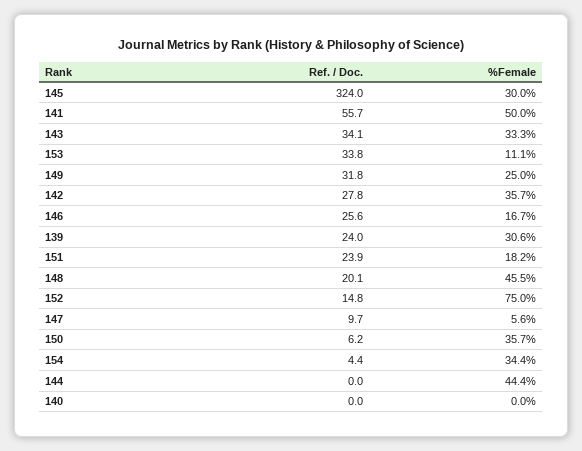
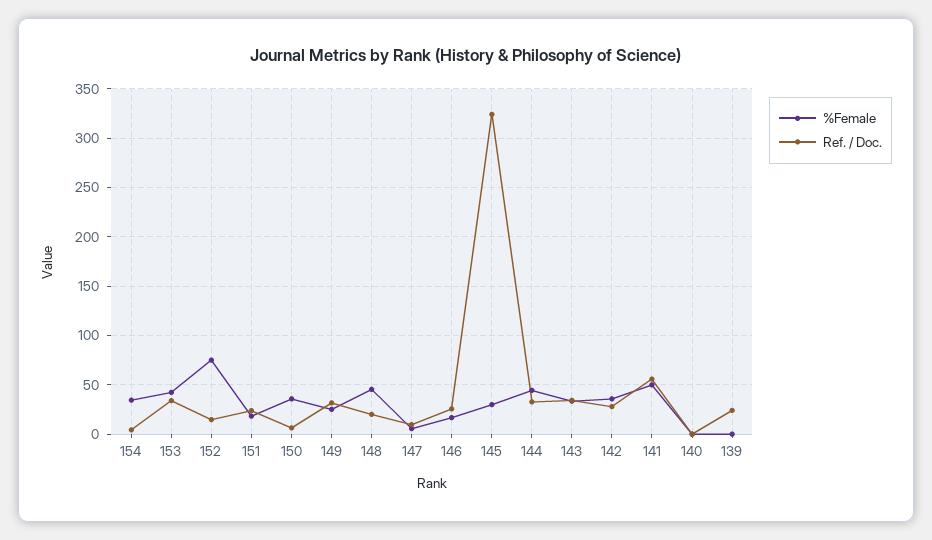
%Female, 153: 11.1 -> 40
%Female, 139: 30.6 -> 0
Ref. / Doc., 144: 0 -> 30

